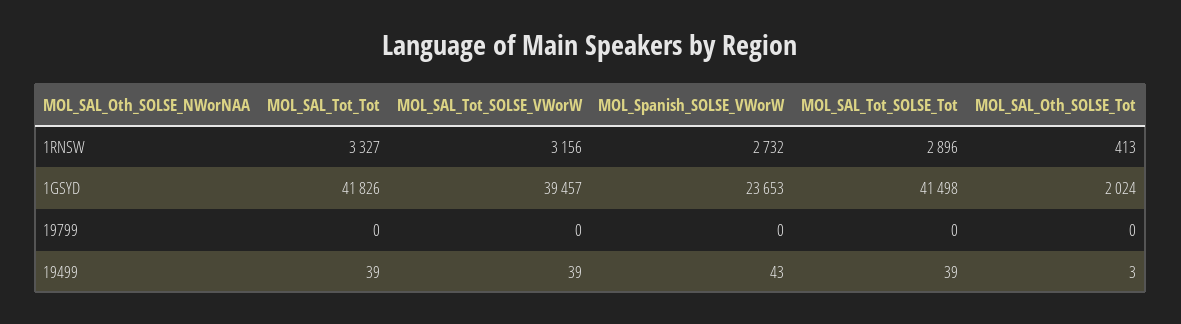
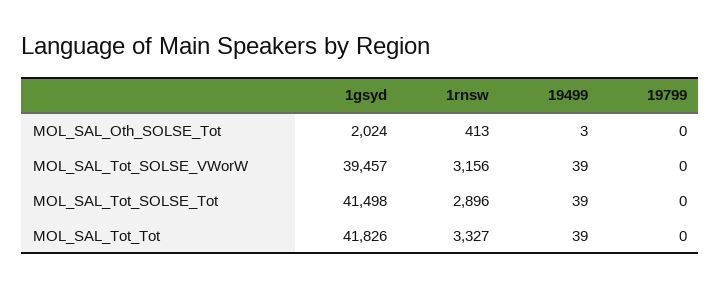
MOL_Spanish_SOLSE_VWorW, 1RNSW: 2732 -> none
MOL_Spanish_SOLSE_VWorW, 1GSYD: 23653 -> none
MOL_Spanish_SOLSE_VWorW, 19799: 0 -> none
MOL_Spanish_SOLSE_VWorW, 19499: 43 -> none

